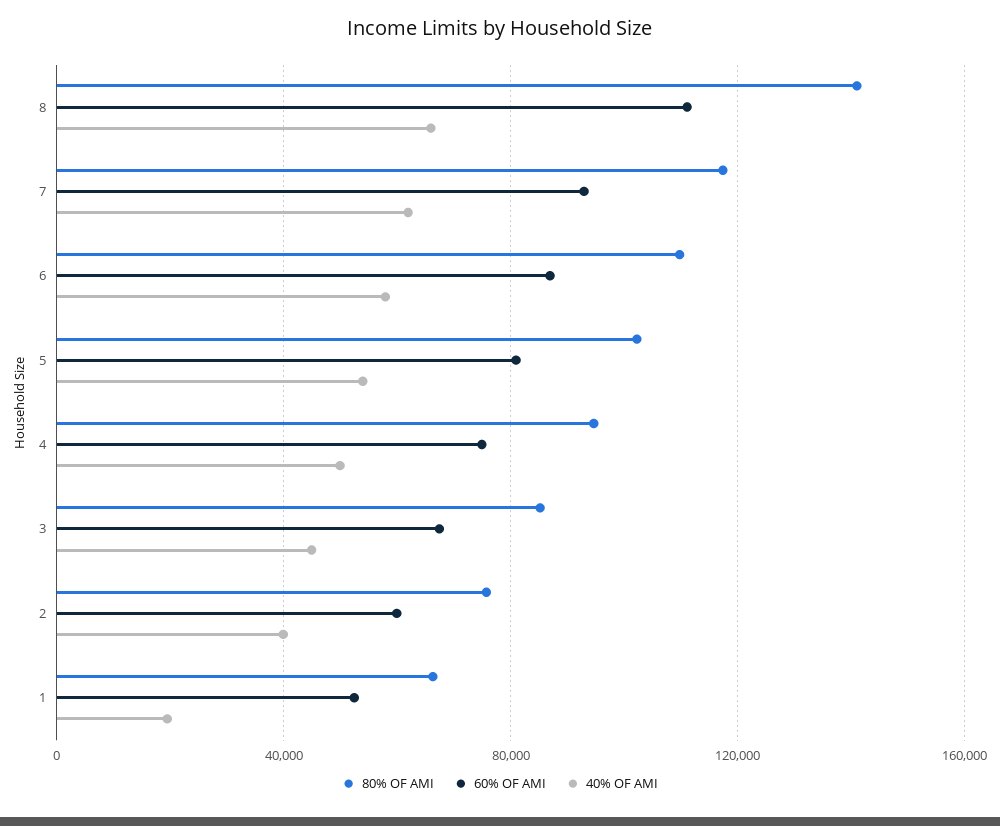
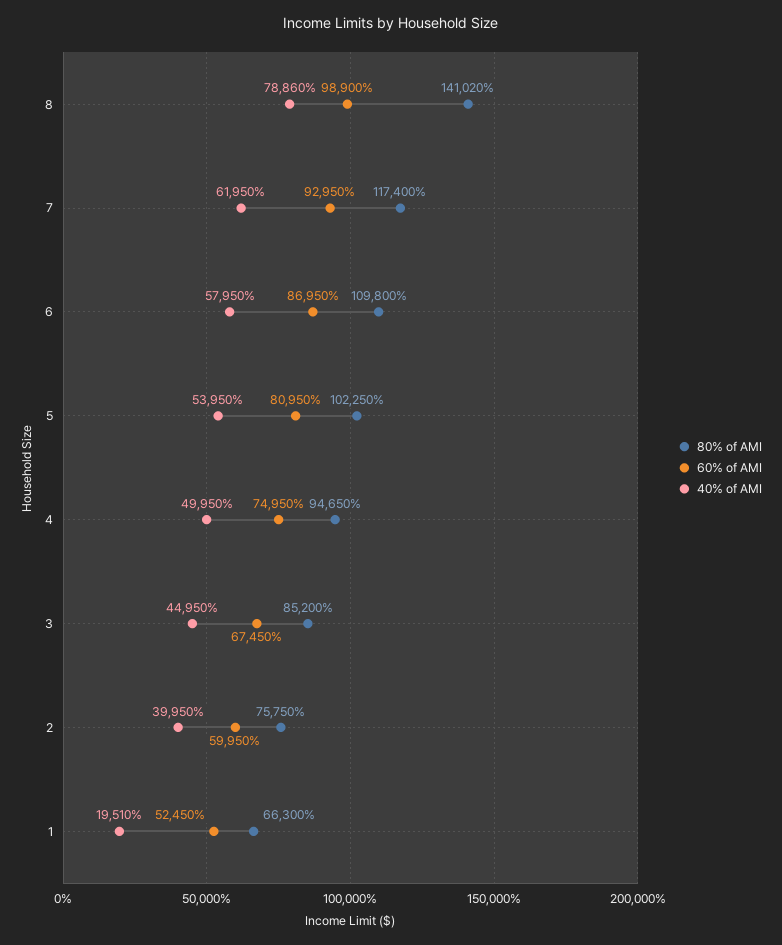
60% OF AMI, 8: 110000 -> 98900
40% OF AMI, 8: 65000 -> 78860

